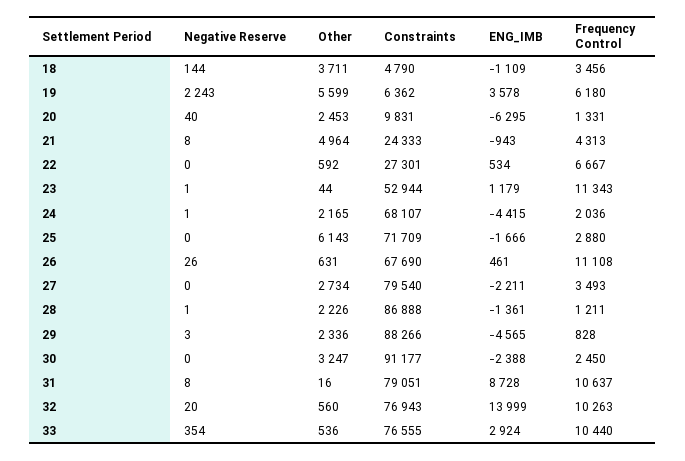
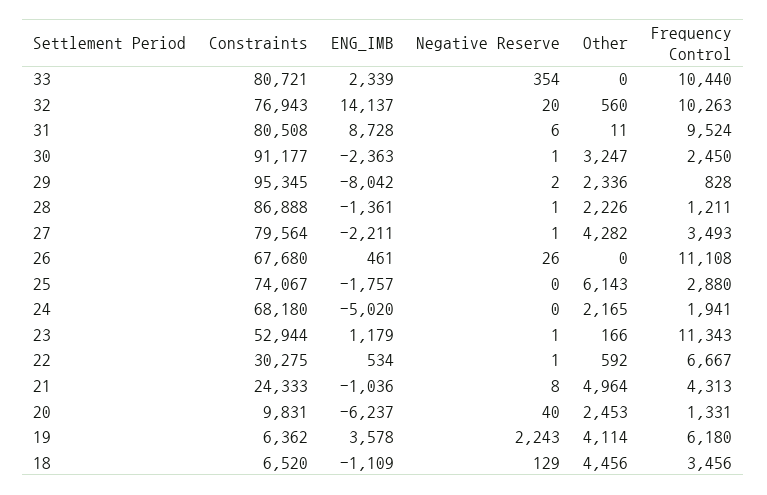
Negative Reserve, 18: 144 -> 129
Other, 18: 3711 -> 4456
Constraints, 18: 4790 -> 6520
Other, 19: 5599 -> 4114
ENG_IMB, 20: -6295 -> -6237
ENG_IMB, 21: -943 -> -1036
Negative Reserve, 22: 0 -> 1
Constraints, 22: 27301 -> 30275
Other, 23: 44 -> 166
Negative Reserve, 24: 1 -> 0
Constraints, 24: 68107 -> 68180
ENG_IMB, 24: -4415 -> -5020
Frequency Control, 24: 2036 -> 1941
Constraints, 25: 71709 -> 74067
ENG_IMB, 25: -1666 -> -1757
Other, 26: 631 -> 0
Constraints, 26: 67690 -> 67680
Negative Reserve, 27: 0 -> 1
Other, 27: 2734 -> 4282
Constraints, 27: 79540 -> 79564
Negative Reserve, 29: 3 -> 2
Constraints, 29: 88266 -> 95345
ENG_IMB, 29: -4565 -> -8042
Negative Reserve, 30: 0 -> 1
ENG_IMB, 30: -2388 -> -2363
Negative Reserve, 31: 8 -> 6
Other, 31: 16 -> 11
Constraints, 31: 79051 -> 80508
Frequency Control, 31: 10637 -> 9524
ENG_IMB, 32: 13999 -> 14137
Other, 33: 536 -> 0
Constraints, 33: 76555 -> 80721
ENG_IMB, 33: 2924 -> 2339

